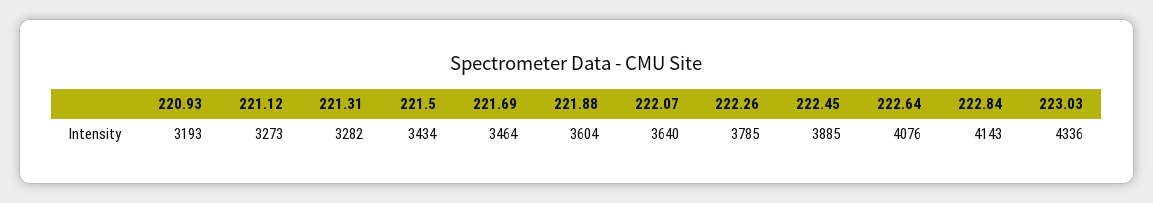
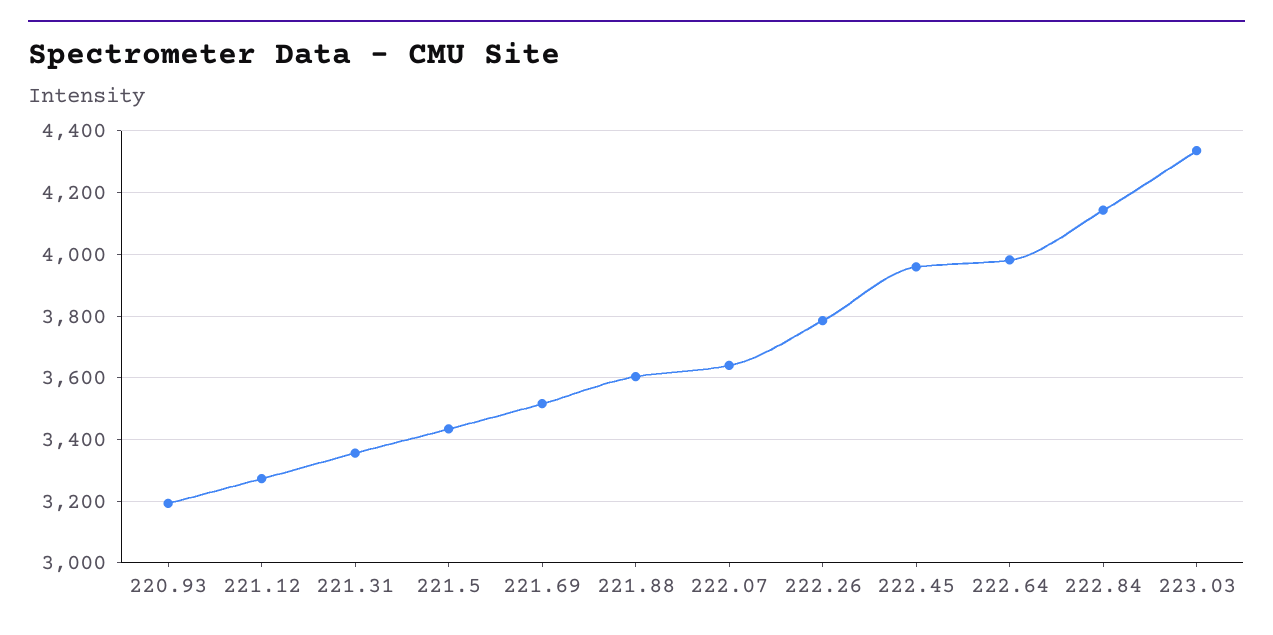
221.31: 3282 -> 3360
221.69: 3464 -> 3520
222.45: 3885 -> 3960
222.64: 4076 -> 3980

